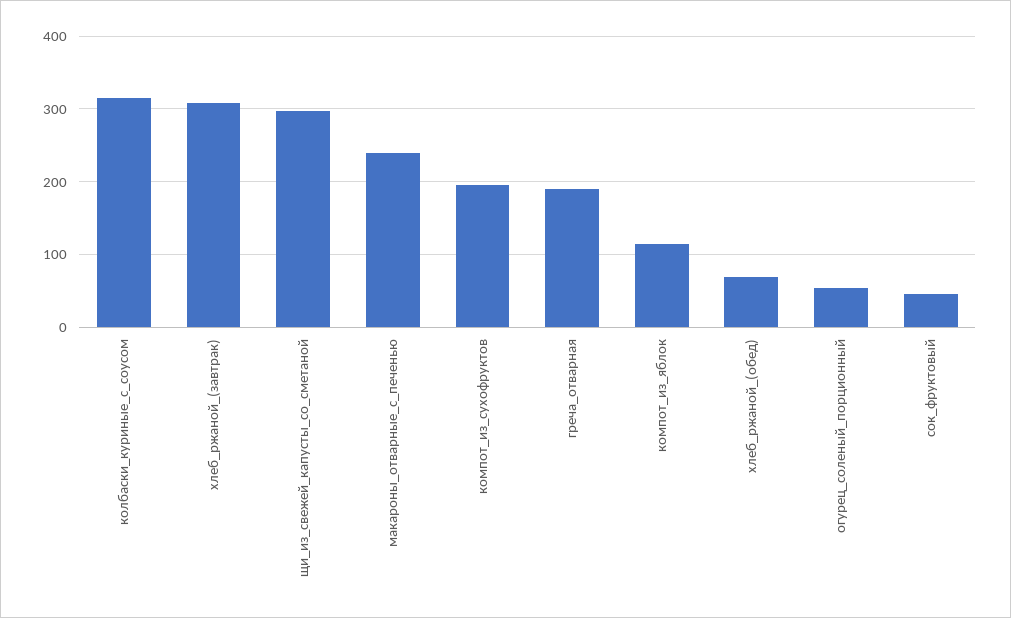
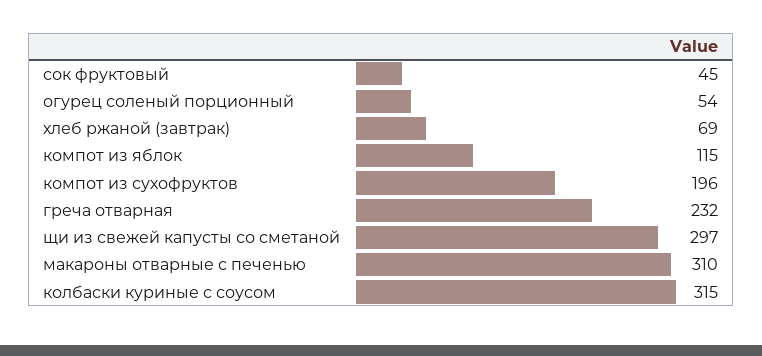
хлеб_ржаной_(завтрак): 310 -> 69
макароны_отварные_с_печенью: 240 -> 310
греча_отварная: 190 -> 232
хлеб_ржаной_(обед): 70 -> none

